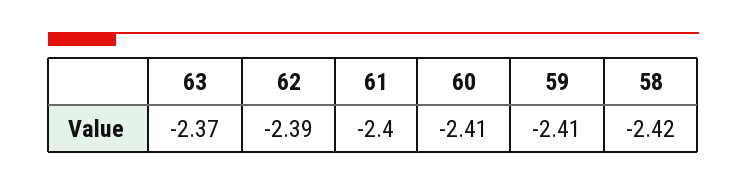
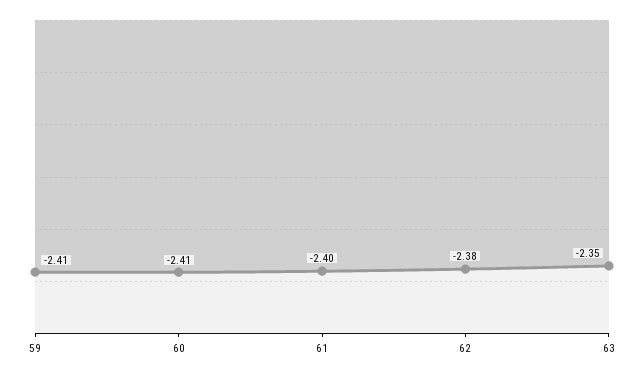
63: -2.37 -> -2.35
62: -2.39 -> -2.38
58: -2.42 -> none

